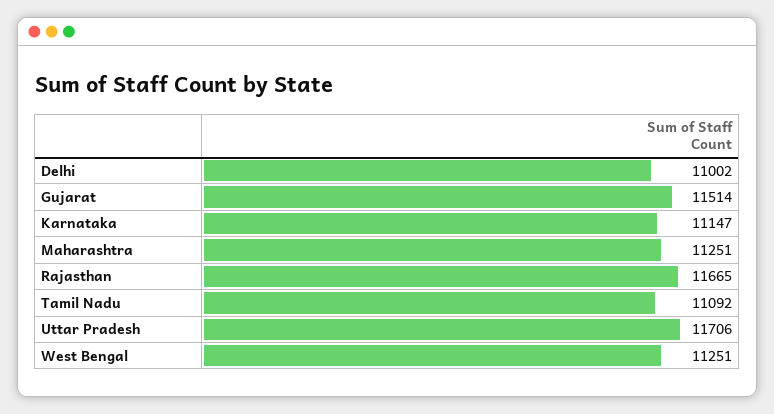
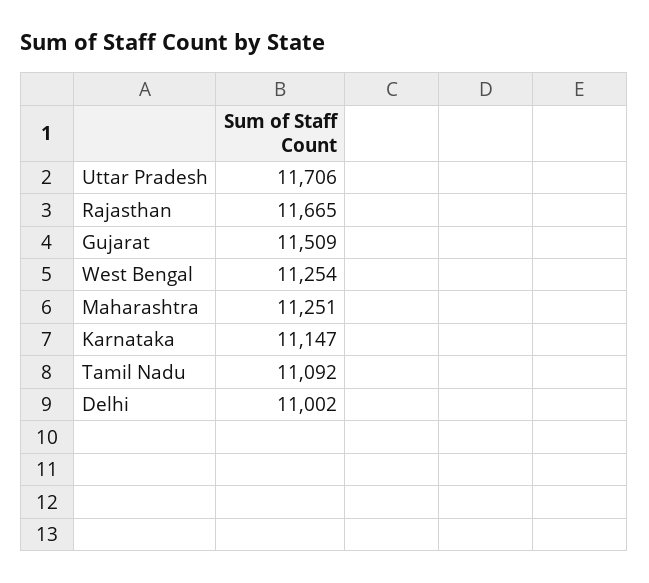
Gujarat: 11514 -> 11509
West Bengal: 11251 -> 11254

